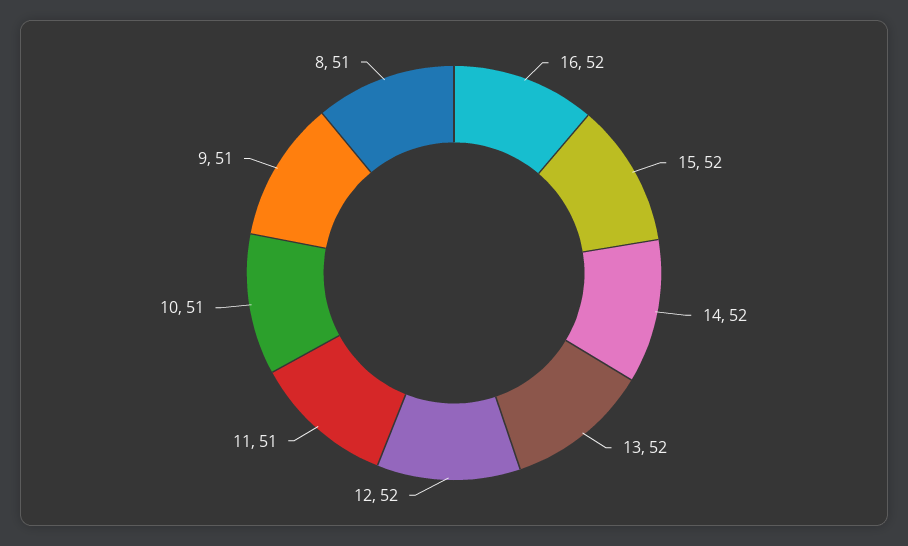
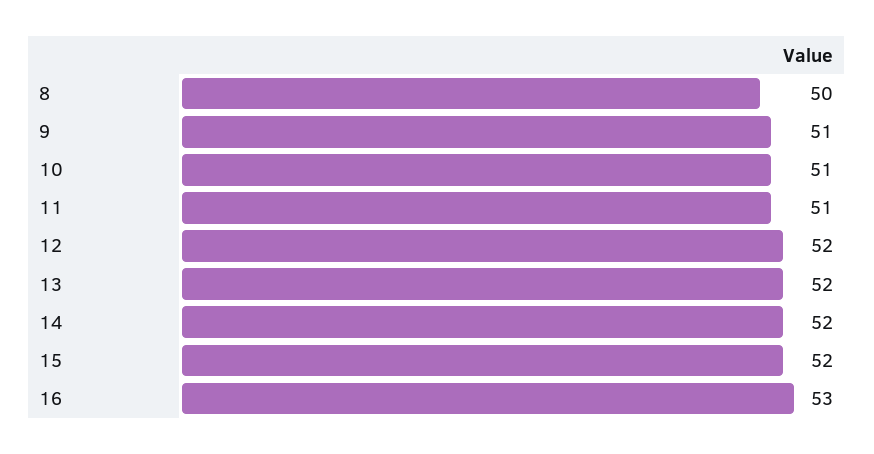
16: 52 -> 53
8: 51 -> 50

